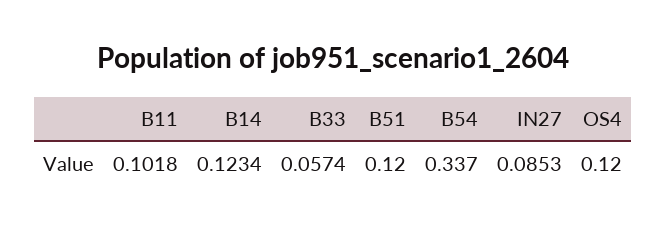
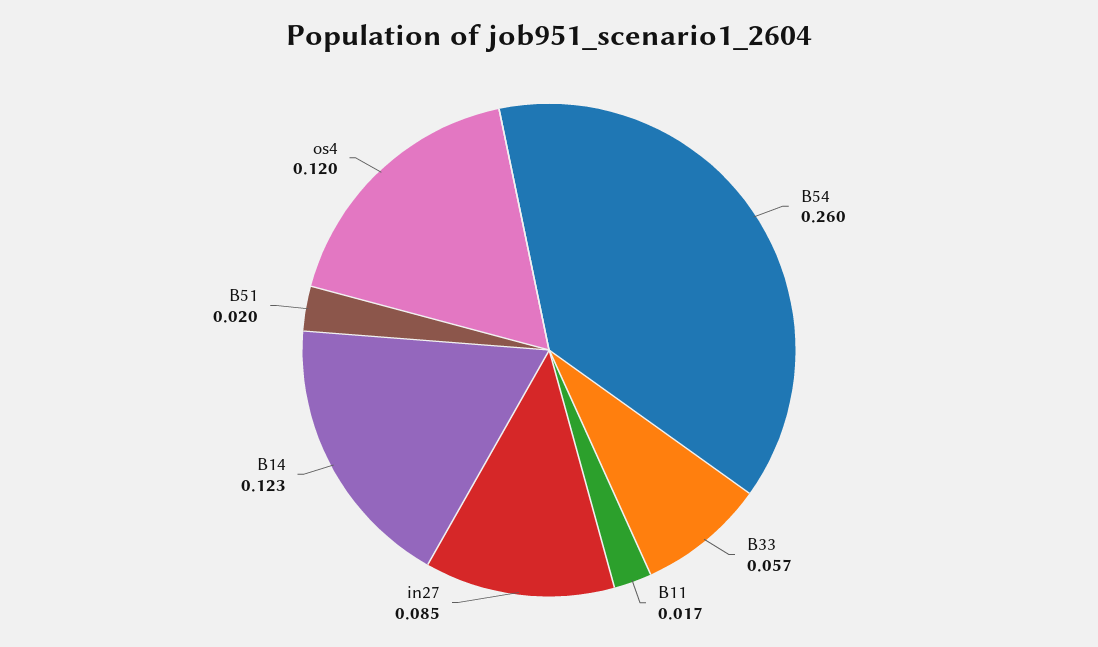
B11: 0.1018 -> 0.017
B51: 0.12 -> 0.02
B54: 0.337 -> 0.26

